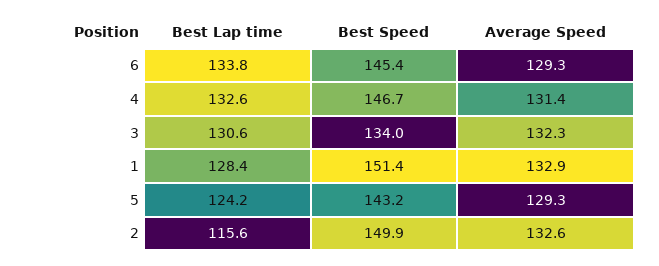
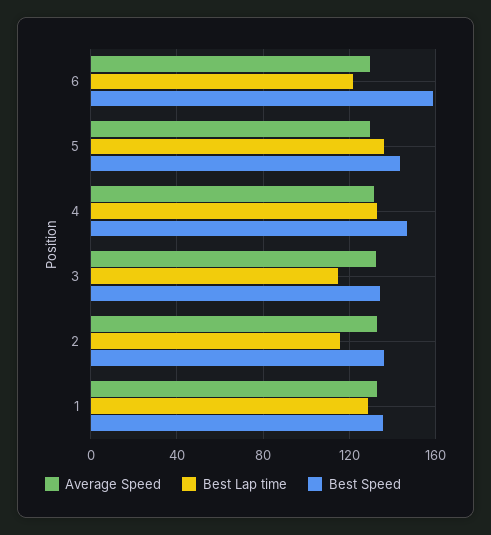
Best Lap time, 6: 133.8 -> 120
Best Speed, 6: 145.4 -> 160
Best Lap time, 3: 130.6 -> 115
Best Speed, 1: 151.4 -> 135
Best Lap time, 5: 124.2 -> 135
Best Speed, 2: 149.9 -> 135

